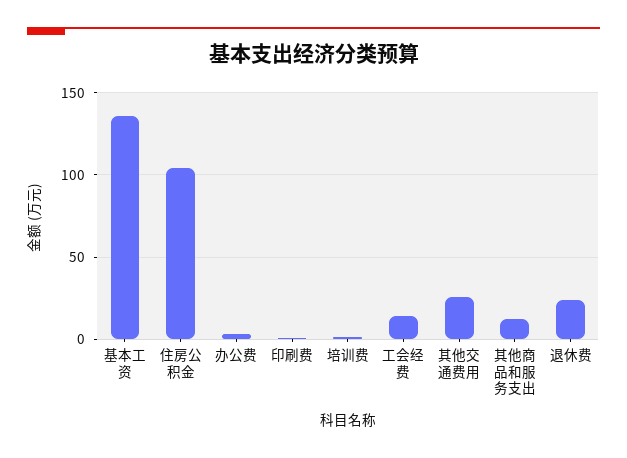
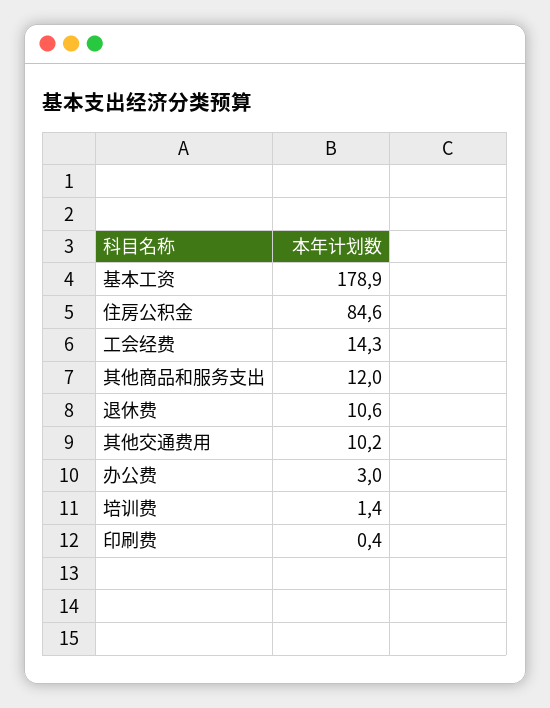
基本工资: 135 -> 178.9
住房公积金: 105 -> 84.6
其他交通费用: 25 -> 10.2
退休费: 25 -> 10.6

